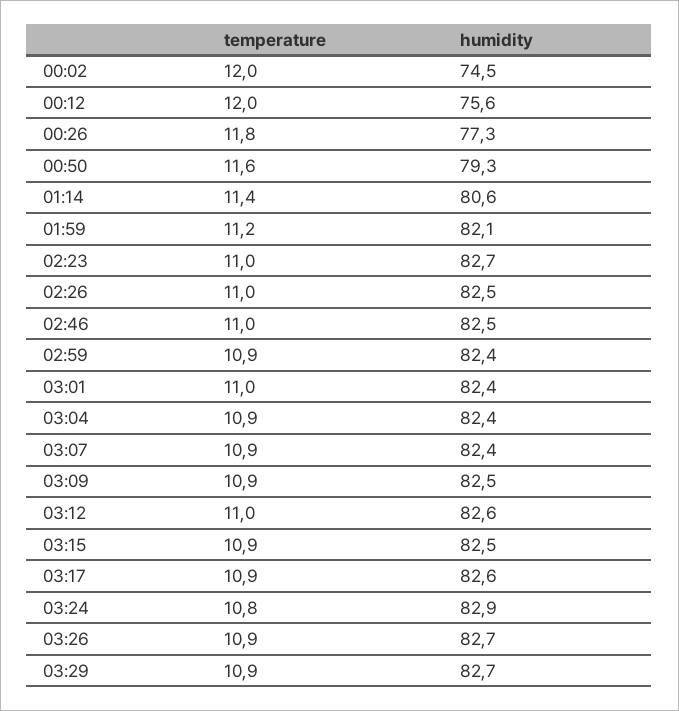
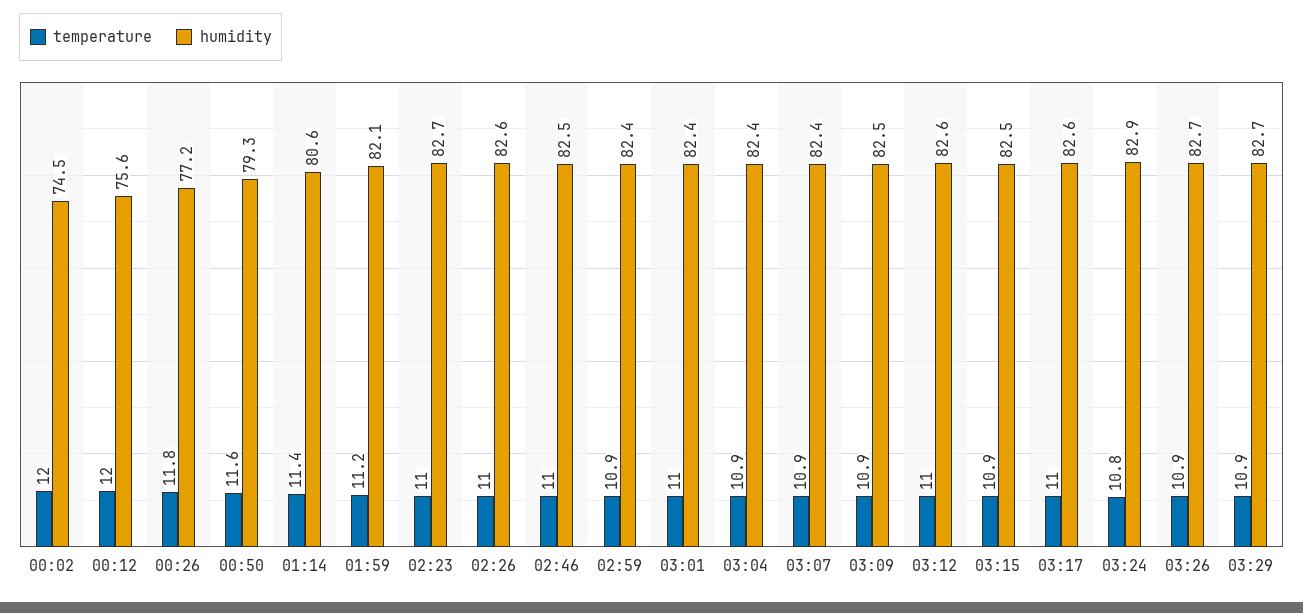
humidity, 00:26: 77.3 -> 77.2
humidity, 02:26: 82.5 -> 82.6
temperature, 03:17: 10.9 -> 11

